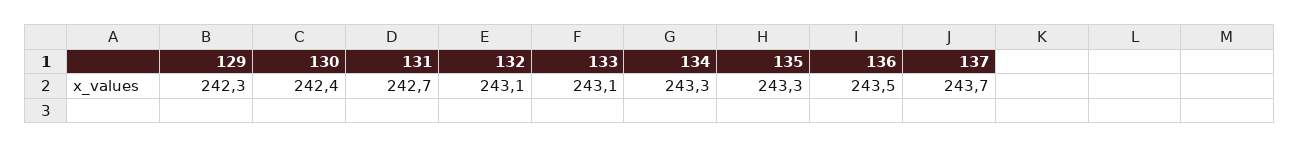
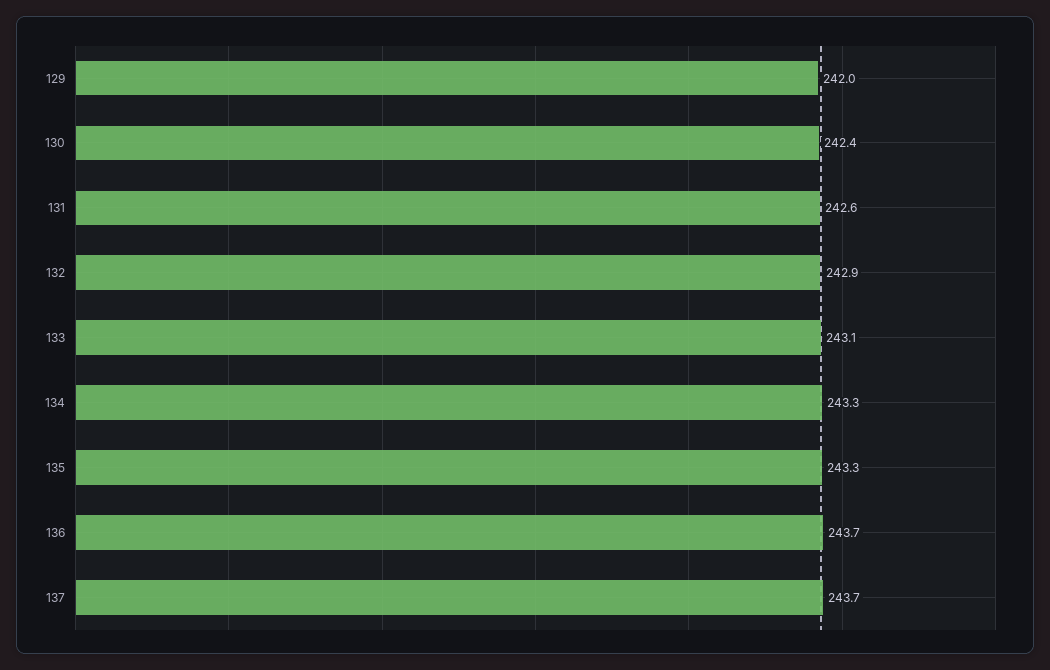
129: 242.3 -> 242
131: 242.7 -> 242.6
132: 243.1 -> 242.9
136: 243.5 -> 243.7

